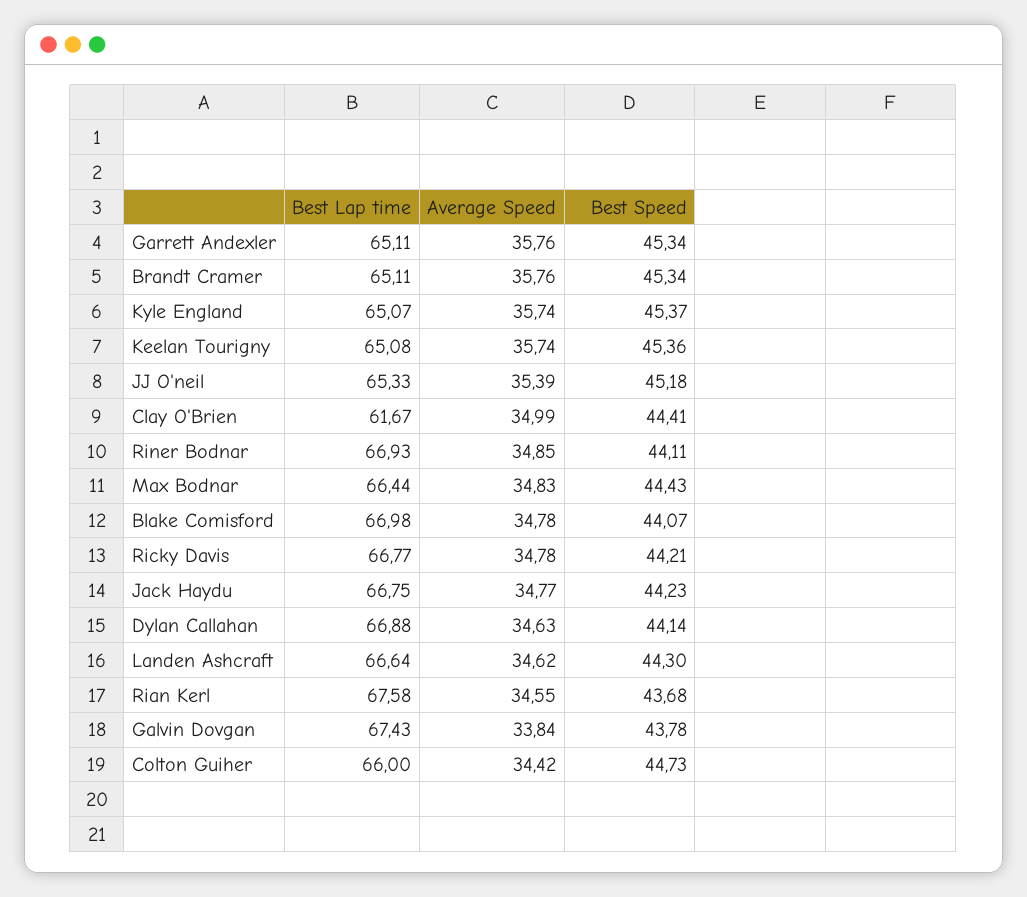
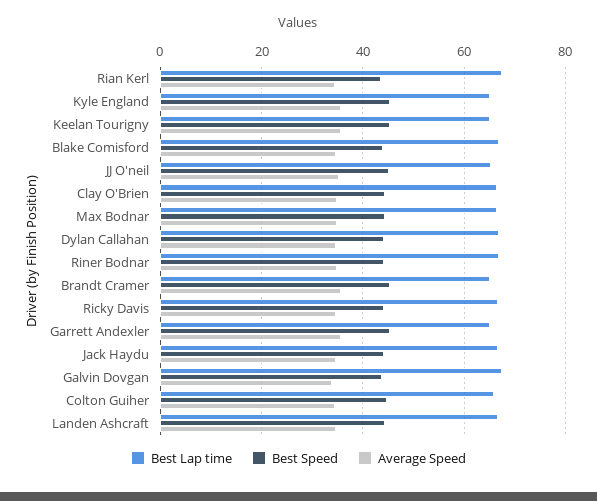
Best Lap time, Clay O'Brien: 61.67 -> 66

